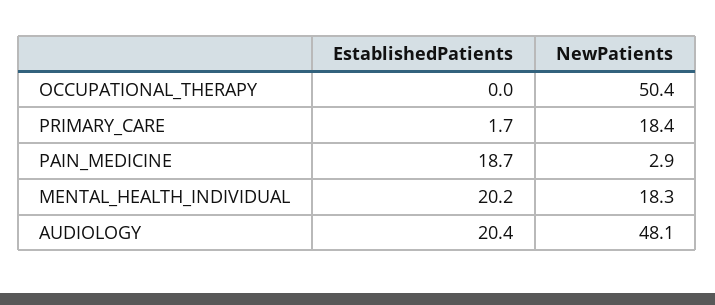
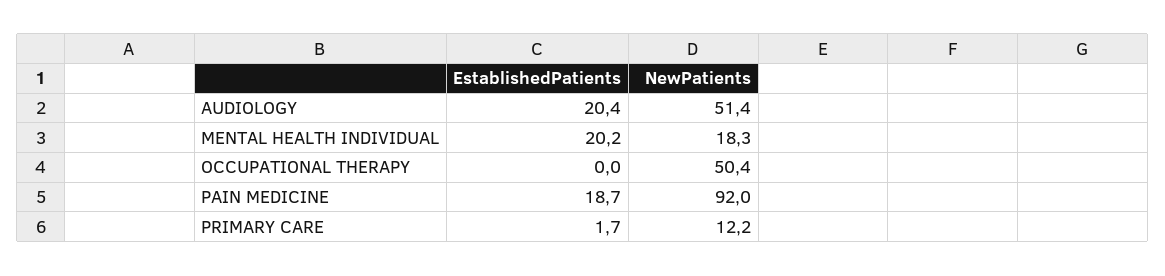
NewPatients, PRIMARY_CARE: 18.4 -> 12.2
NewPatients, PAIN_MEDICINE: 2.9 -> 92
NewPatients, AUDIOLOGY: 48.1 -> 51.4

